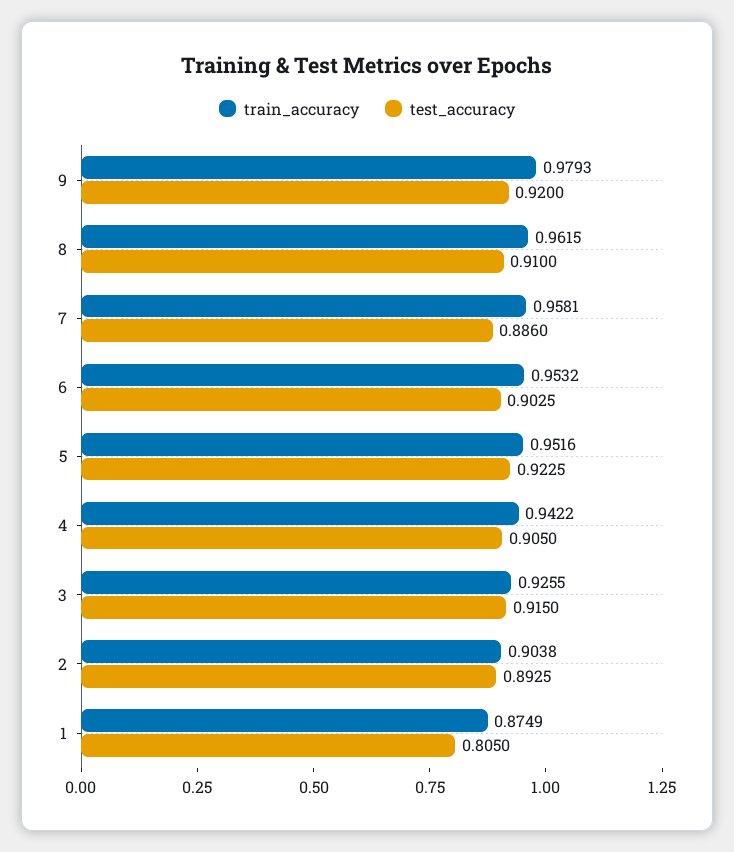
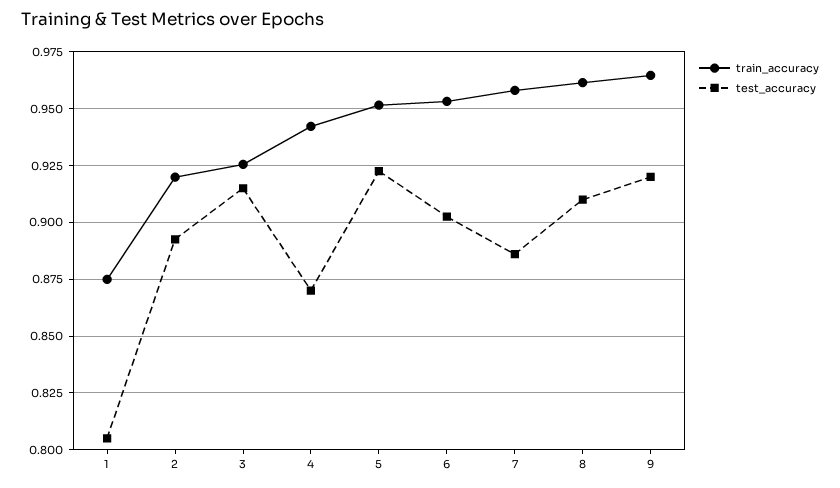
train_accuracy, 9: 0.9793 -> 0.965
test_accuracy, 4: 0.905 -> 0.87
train_accuracy, 2: 0.9038 -> 0.92

